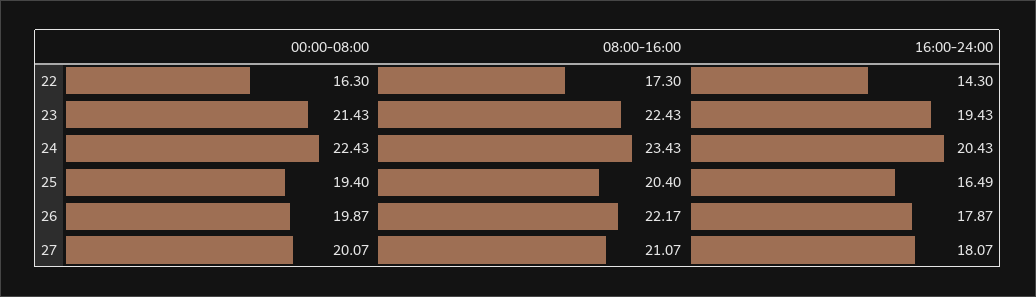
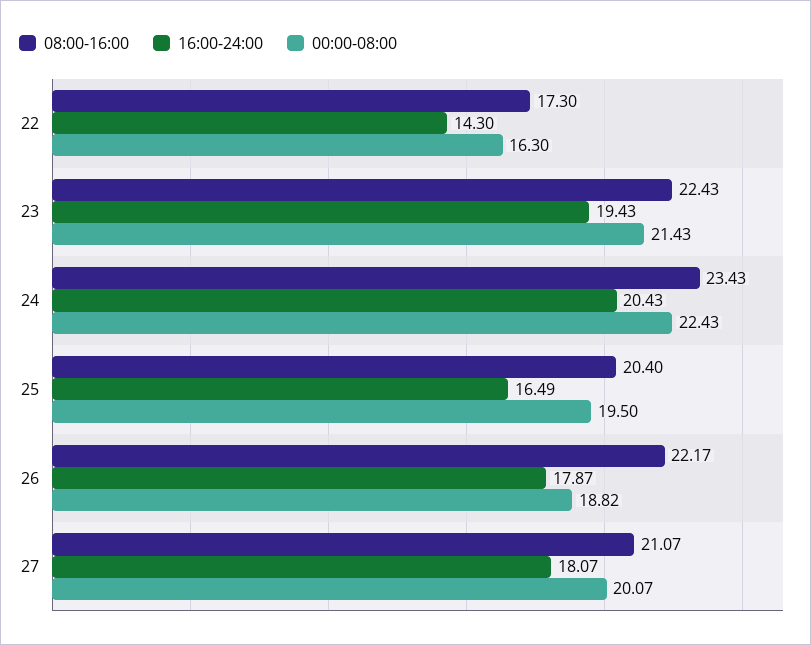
00:00-08:00, 25: 19.4 -> 19.5
00:00-08:00, 26: 19.87 -> 18.82

